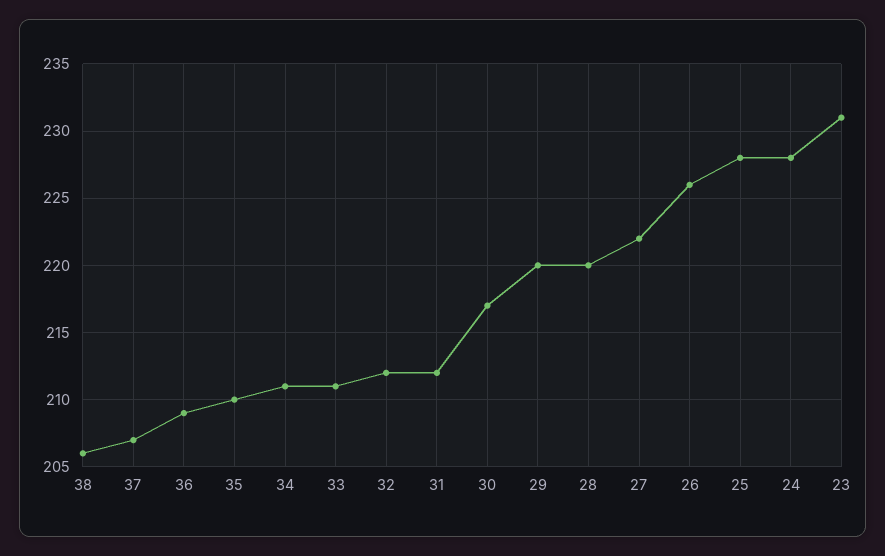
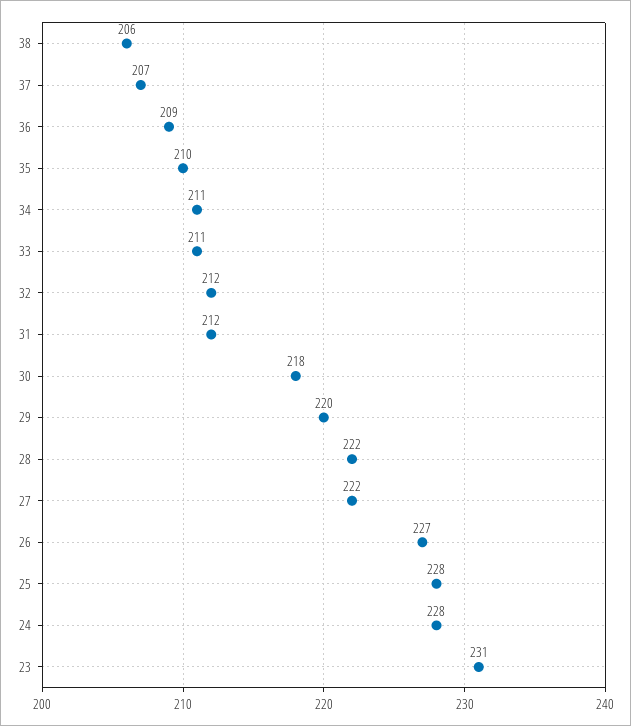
30: 217 -> 218
28: 220 -> 222
26: 226 -> 227

